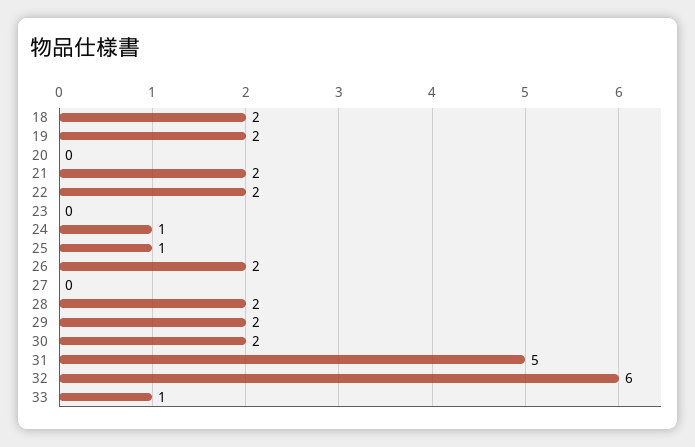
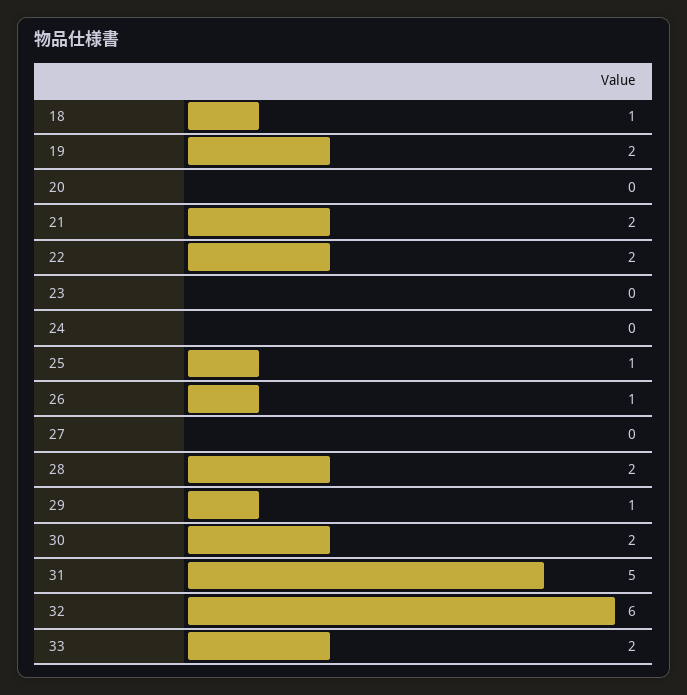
18: 2 -> 1
24: 1 -> 0
26: 2 -> 1
29: 2 -> 1
33: 1 -> 2

